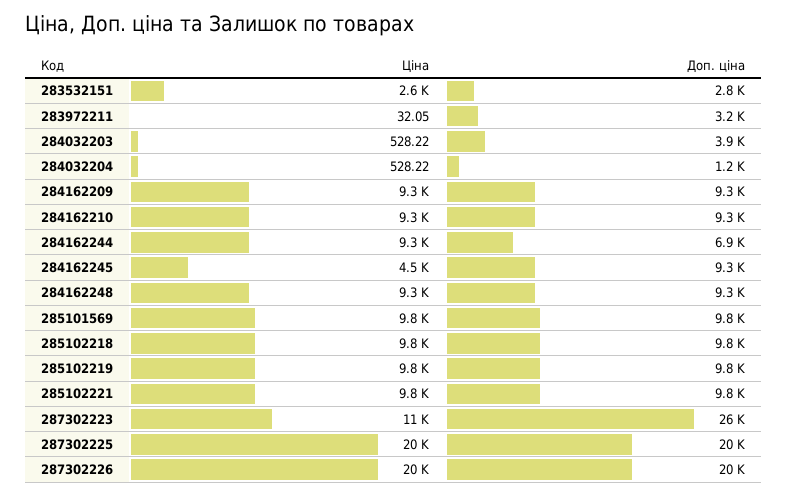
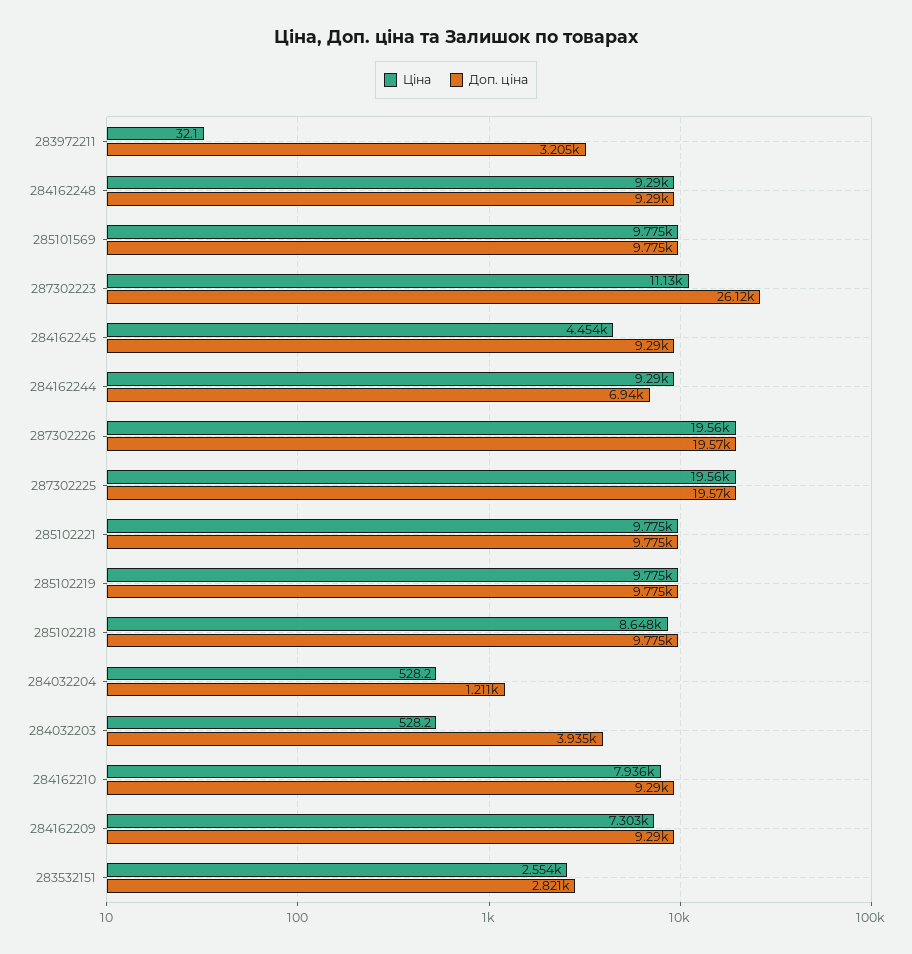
Ціна, 284162209: 9300 -> 7303
Ціна, 284162210: 9300 -> 7936
Ціна, 285102218: 9800 -> 8648

